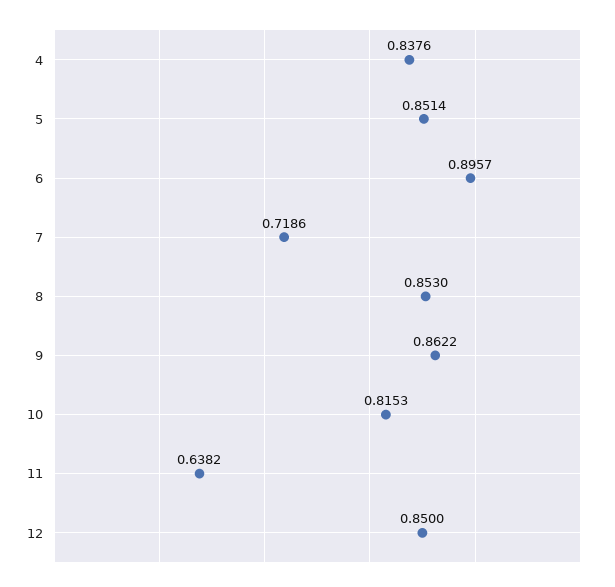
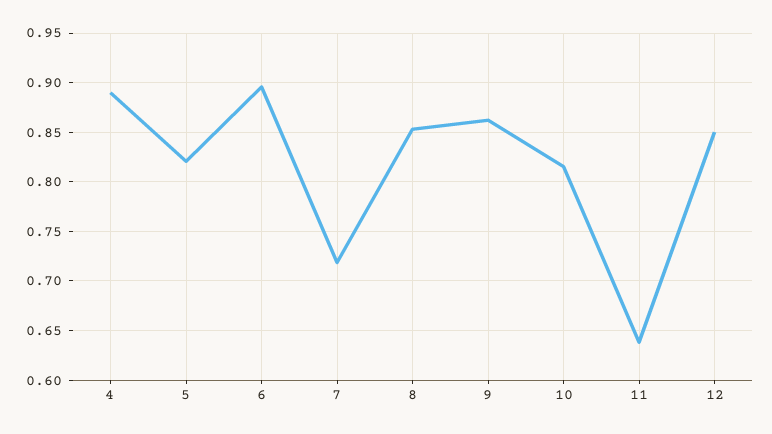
4: 0.8376 -> 0.89
5: 0.8514 -> 0.82

